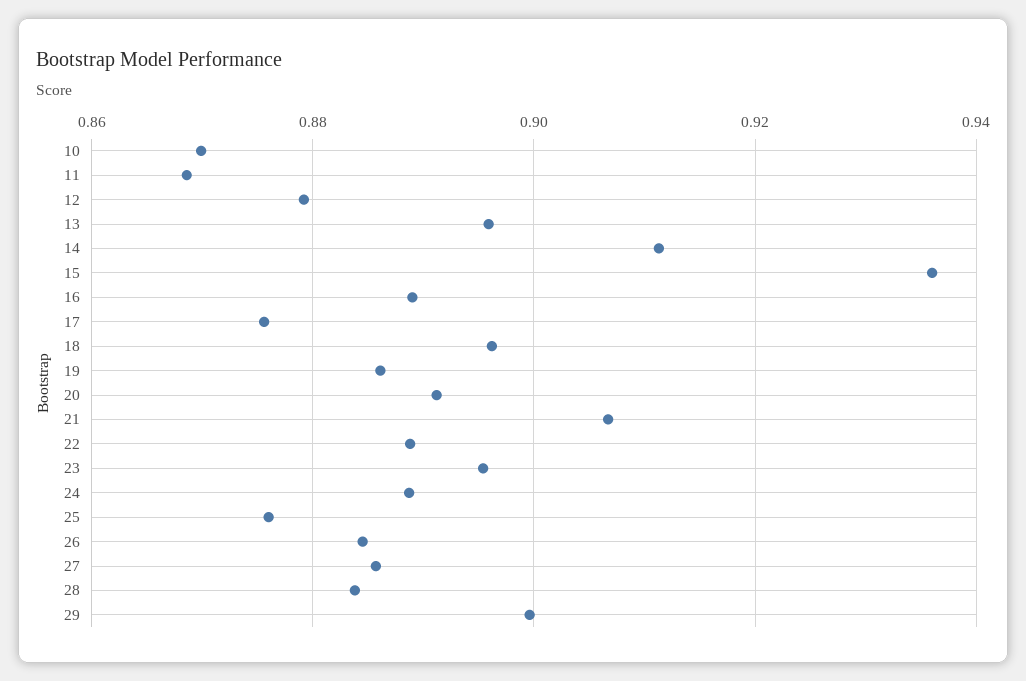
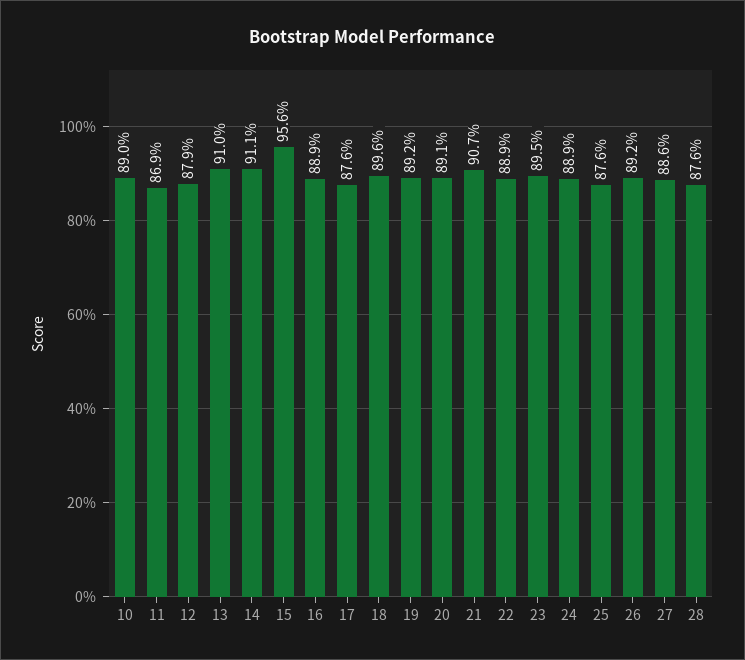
10: 0.87 -> 0.89
13: 0.896 -> 0.91
15: 0.936 -> 0.956
19: 0.886 -> 0.892
26: 0.884 -> 0.892
28: 0.884 -> 0.876
29: 0.9 -> none

